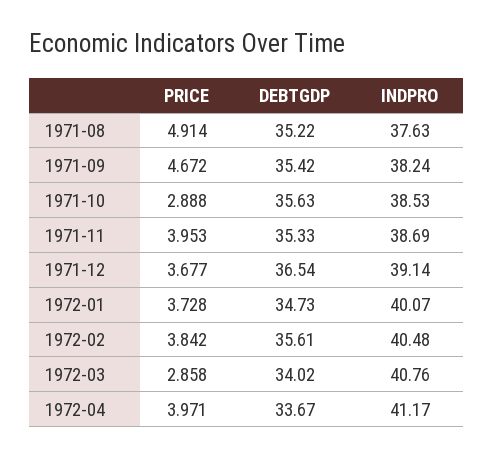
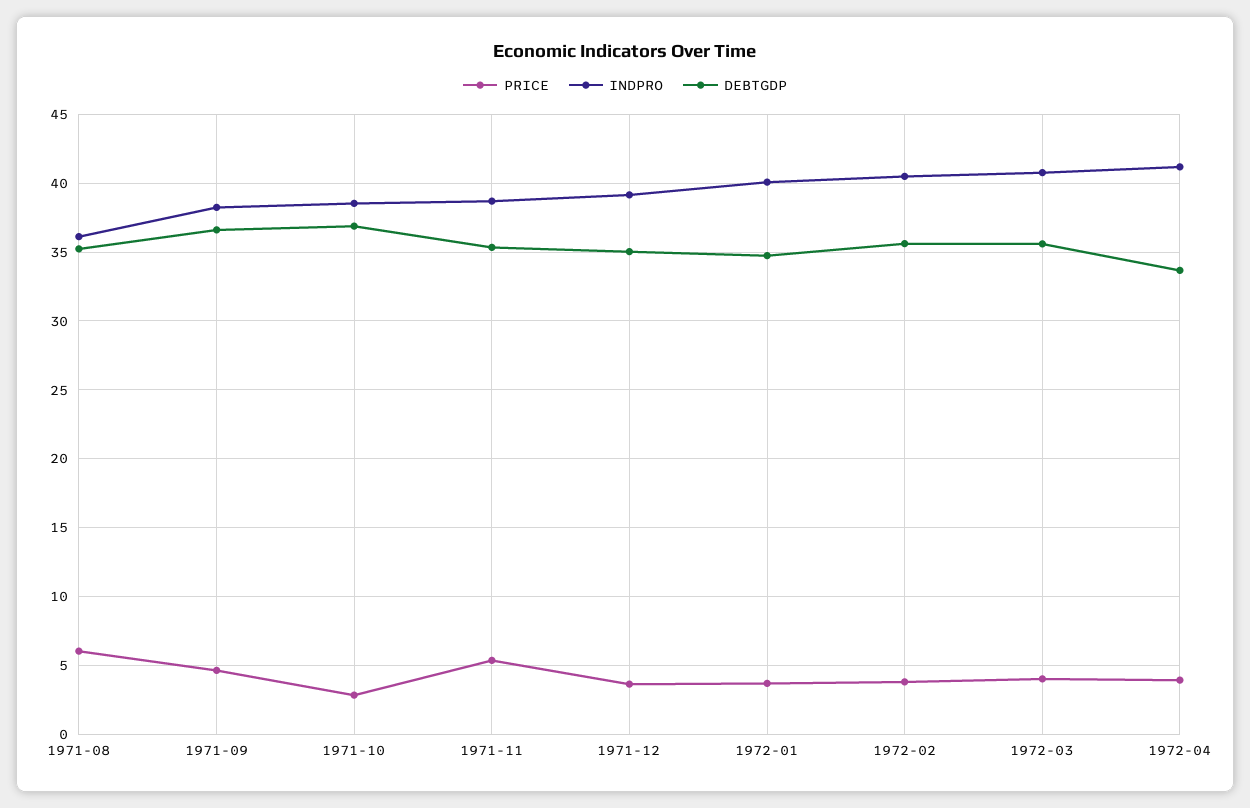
PRICE, 1971-08: 4.914 -> 6
INDPRO, 1971-08: 37.63 -> 36
DEBTGDP, 1971-09: 35.42 -> 36.5
DEBTGDP, 1971-10: 35.63 -> 37
PRICE, 1971-11: 3.953 -> 5.5
DEBTGDP, 1971-12: 36.54 -> 35
PRICE, 1972-03: 2.858 -> 4
DEBTGDP, 1972-03: 34.02 -> 35.5

